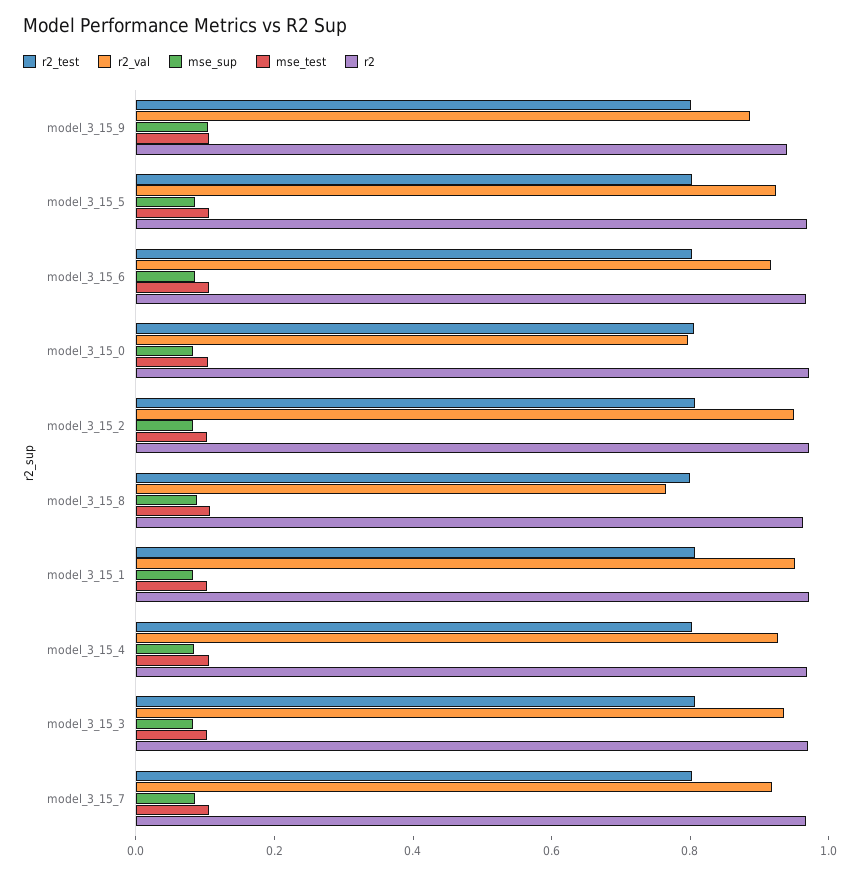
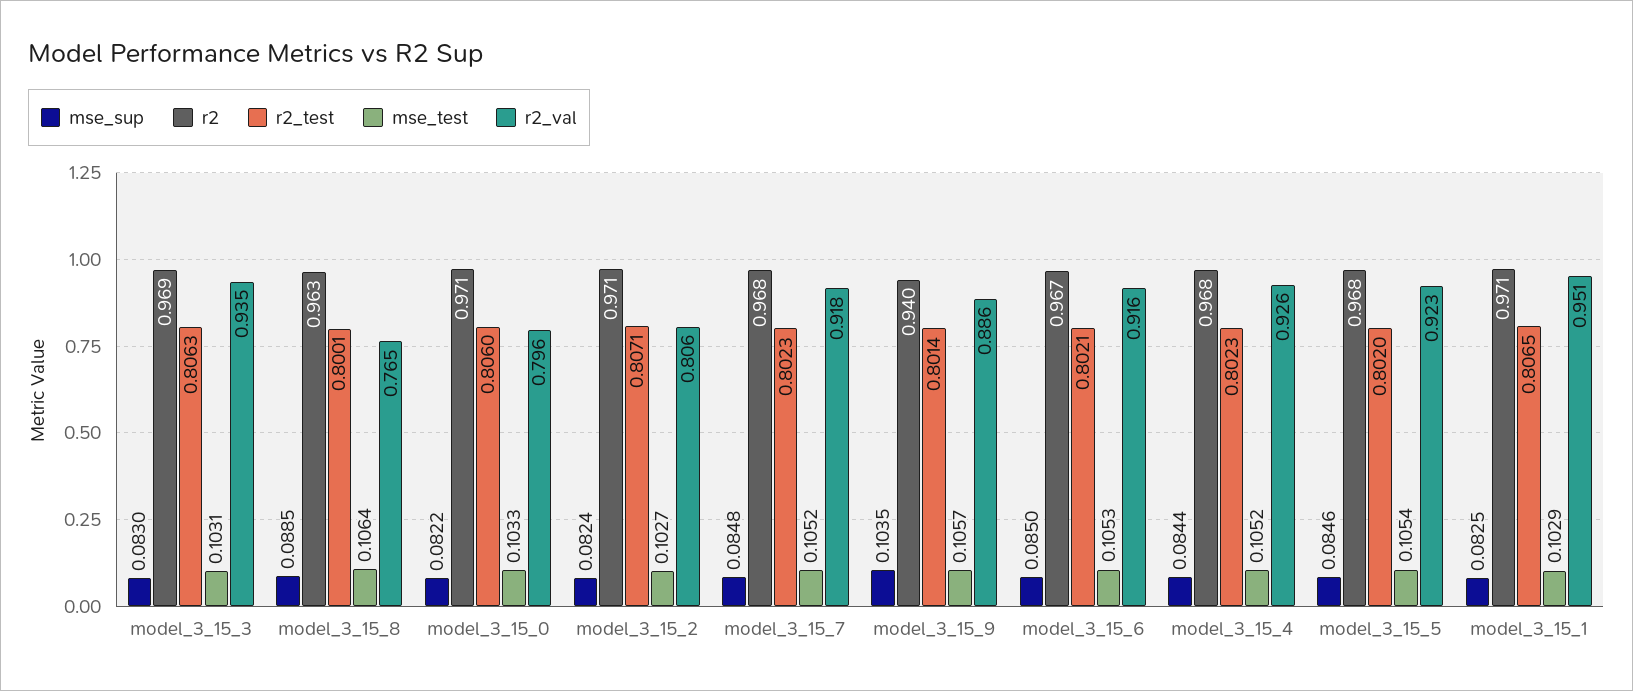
r2_val, model_3_15_2: 0.95 -> 0.806

